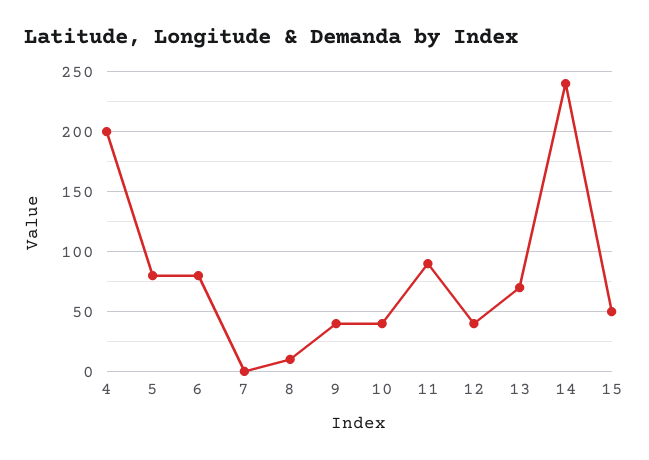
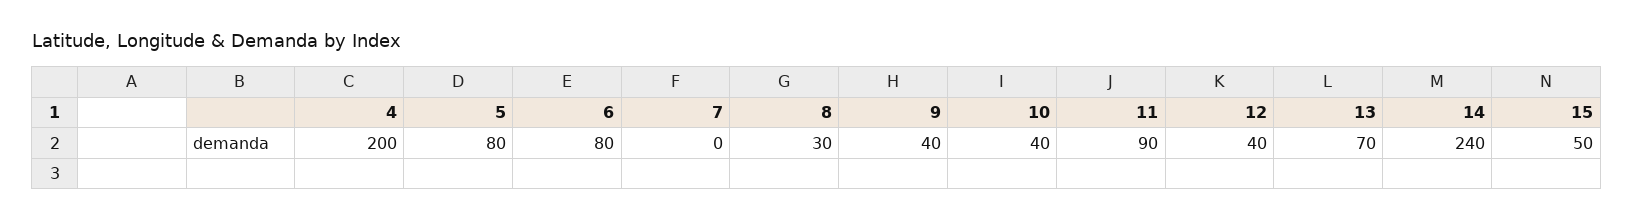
8: 10 -> 30

